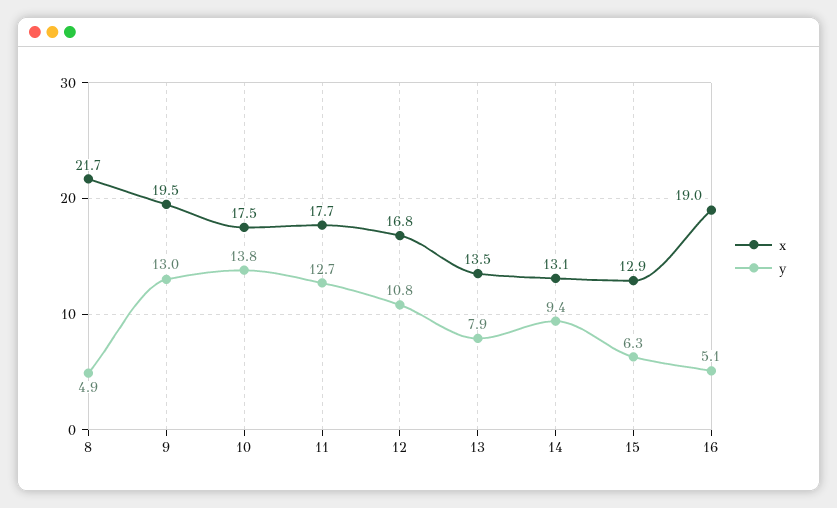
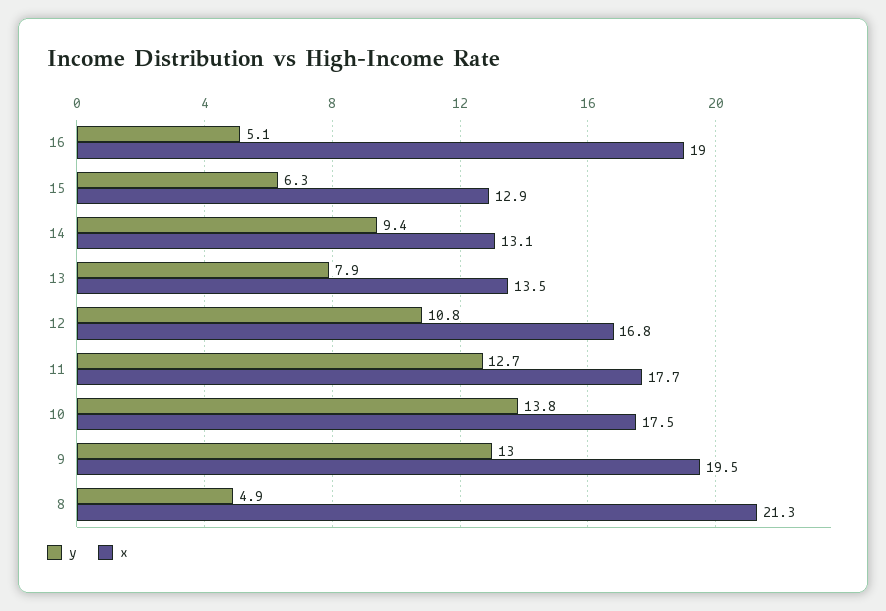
x, 8: 21.7 -> 21.3

